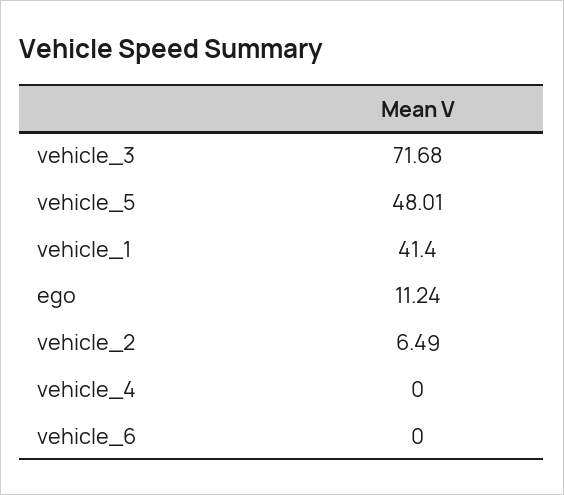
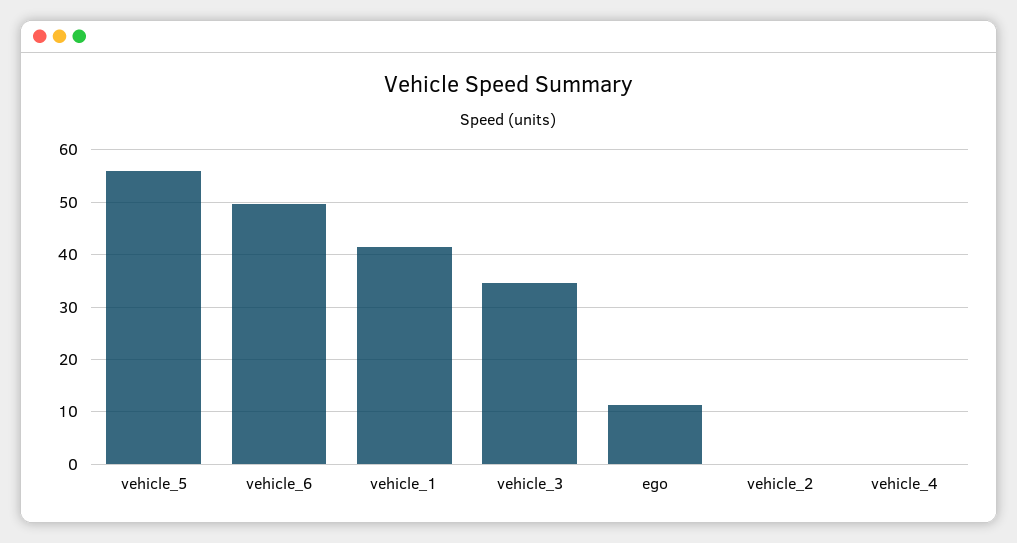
vehicle_3: 71.68 -> 34
vehicle_5: 48.01 -> 56
vehicle_2: 6.49 -> 0
vehicle_6: 0 -> 50

